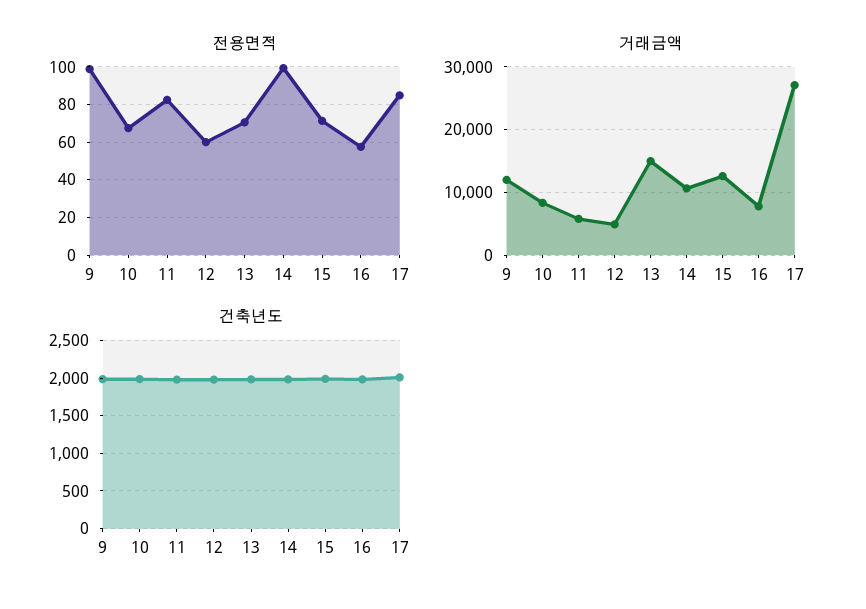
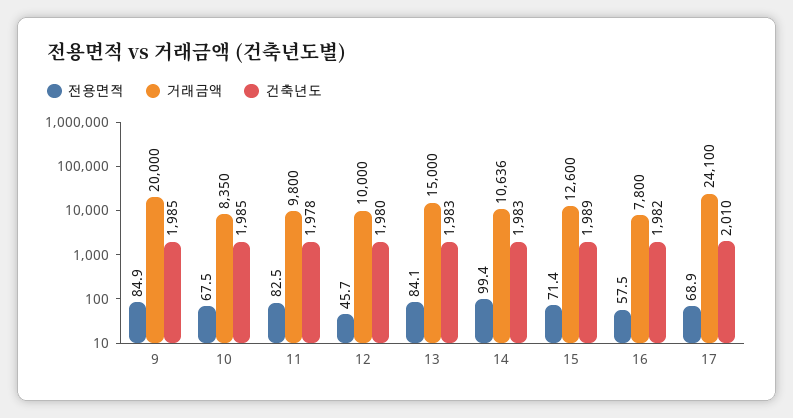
전용면적, 9: 100 -> 84.9
전용면적, 12: 60 -> 45.7
전용면적, 13: 70 -> 84.1
전용면적, 17: 85 -> 68.9
거래금액, 9: 12000 -> 20000
거래금액, 11: 6000 -> 9800
거래금액, 12: 5000 -> 10000
거래금액, 17: 27000 -> 24100

